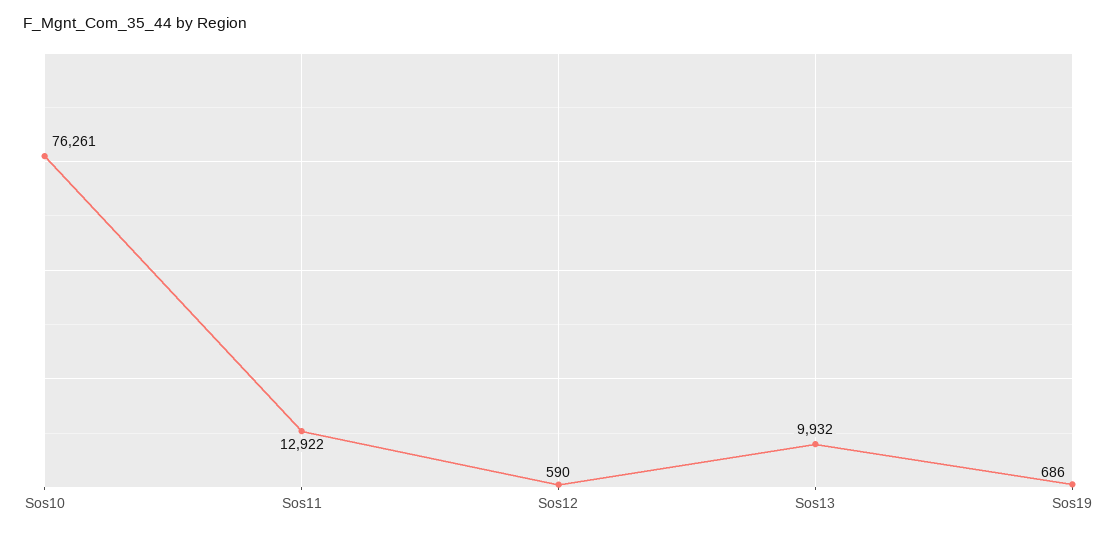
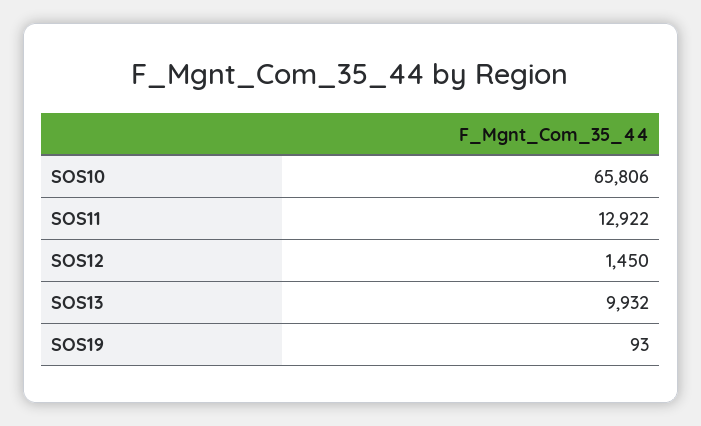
Sos10: 76261 -> 65806
Sos12: 590 -> 1450
Sos19: 686 -> 93

